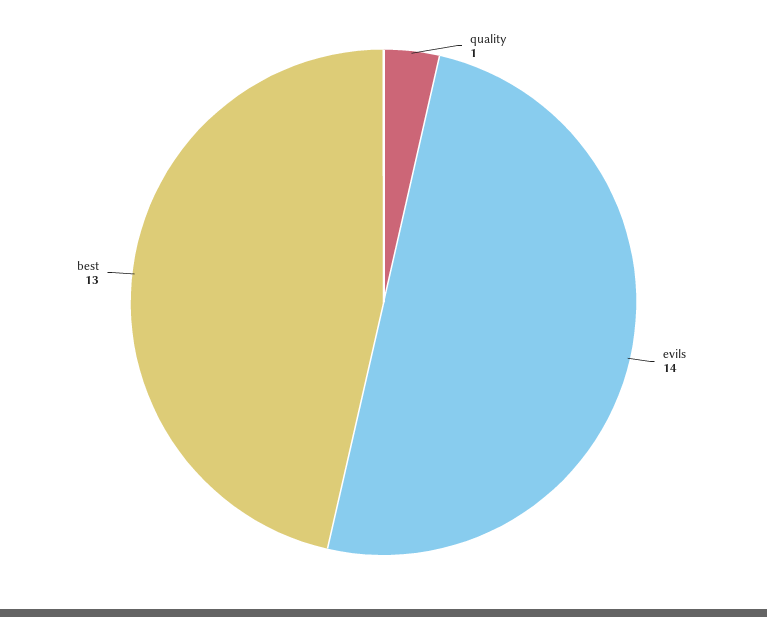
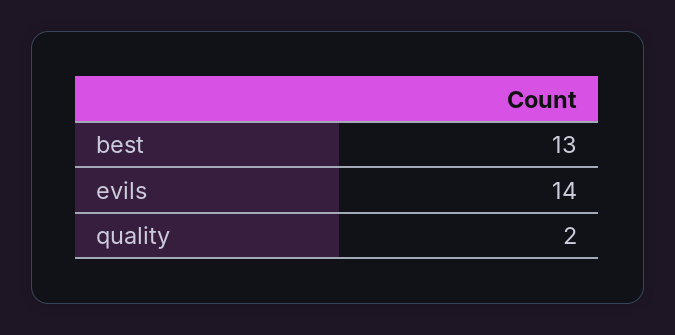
quality: 1 -> 2

